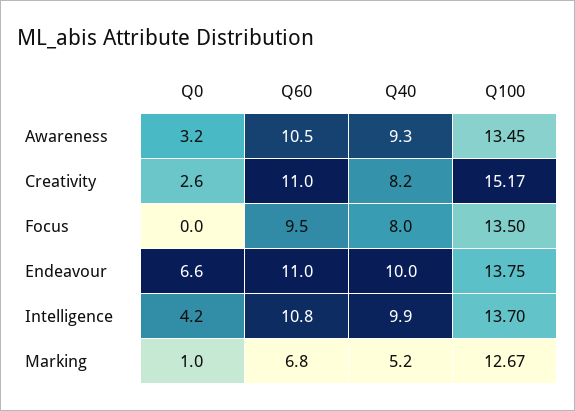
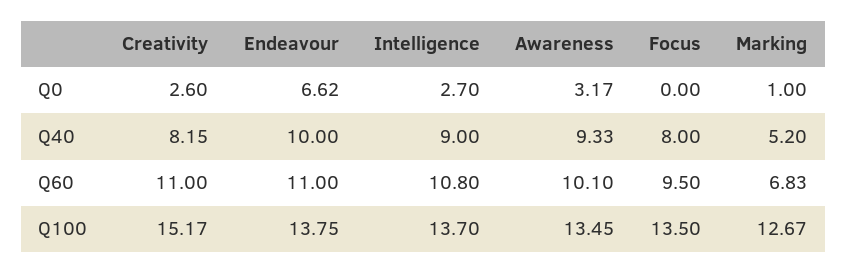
Q60, Awareness: 10.5 -> 10.1
Q0, Intelligence: 4.2 -> 2.7
Q40, Intelligence: 9.9 -> 9

